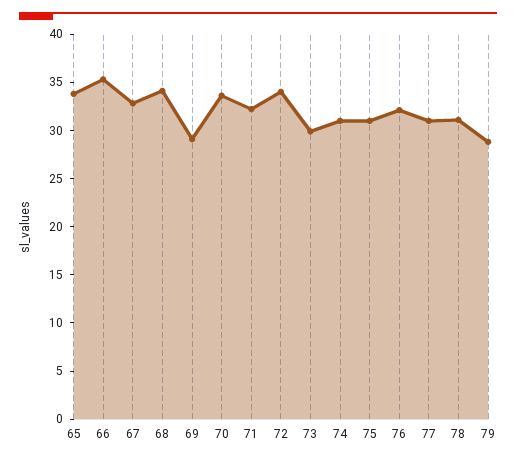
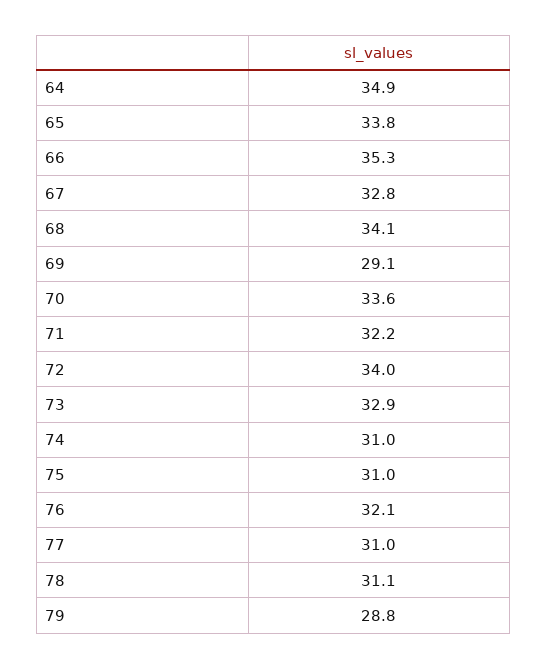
73: 30 -> 32.9
64: none -> 34.9

